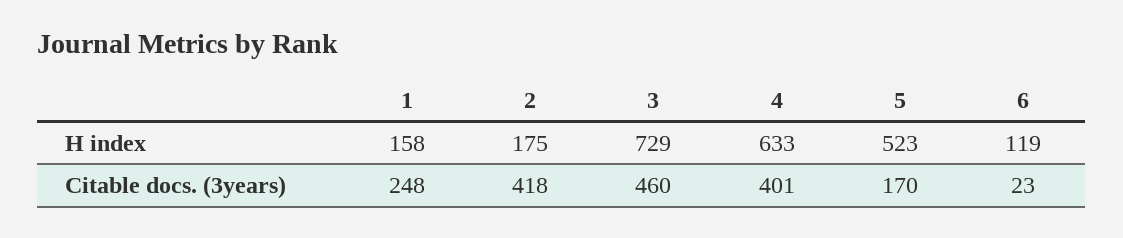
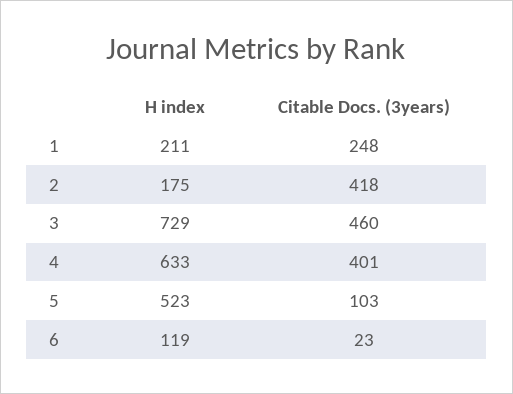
1, H index: 158 -> 211
5, Citable docs. (3years): 170 -> 103

